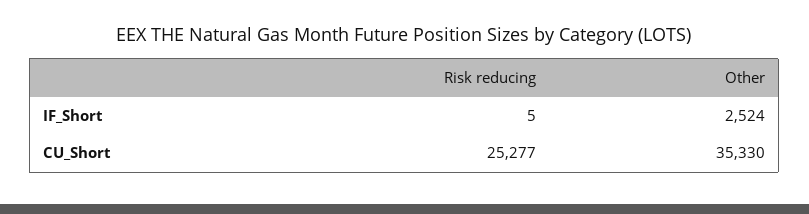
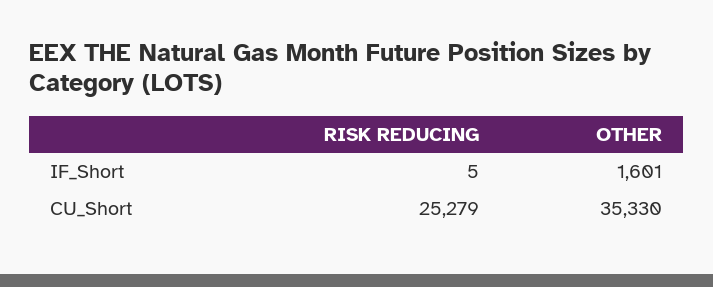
Other, IF_Short: 2524 -> 1601
Risk reducing, CU_Short: 25277 -> 25279

